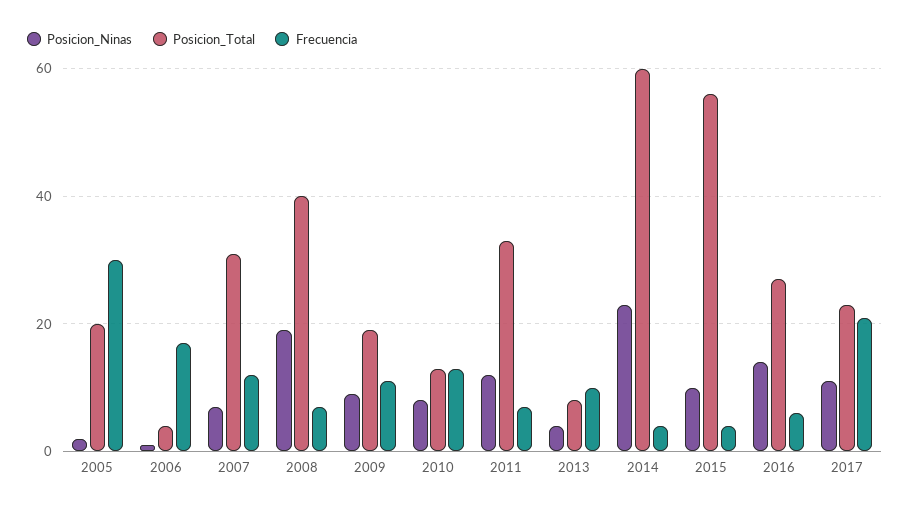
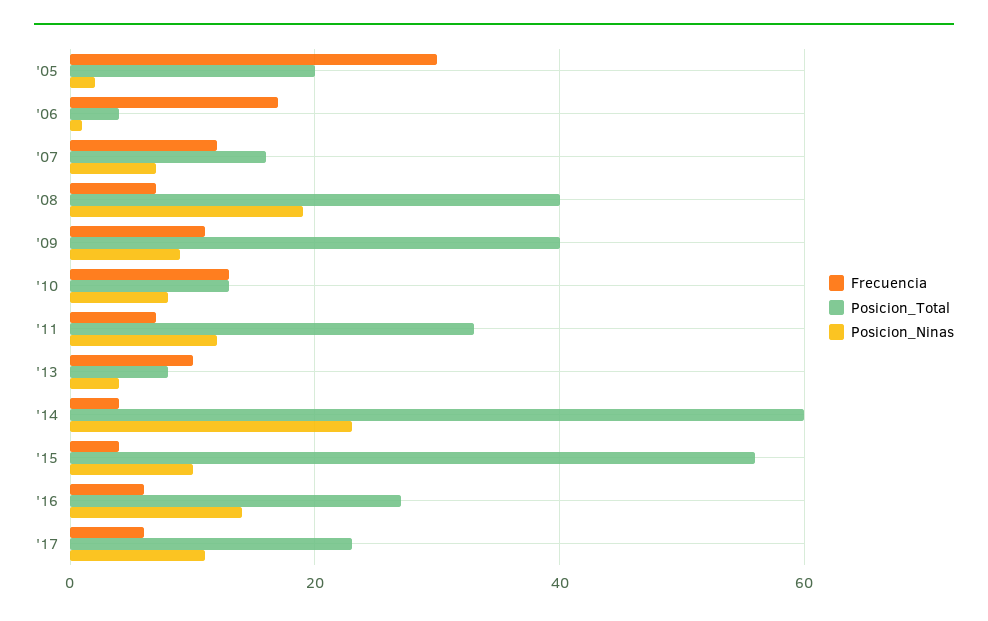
Posicion_Total, 2007: 30 -> 15
Posicion_Total, 2009: 20 -> 40
Frecuencia, 2017: 20 -> 5

